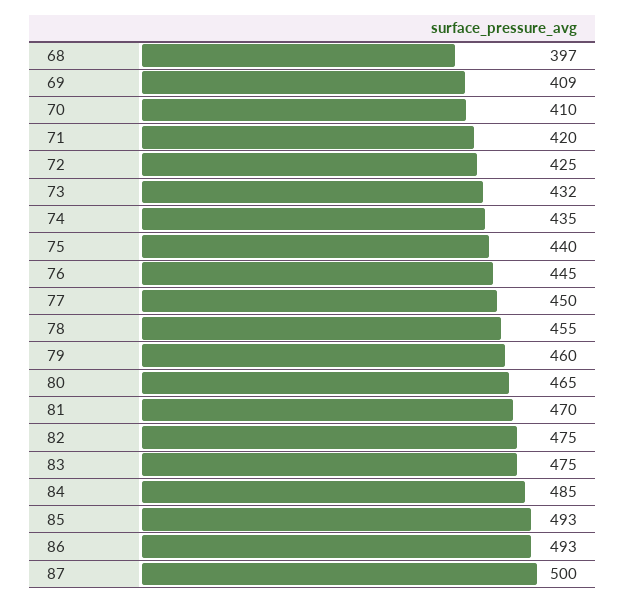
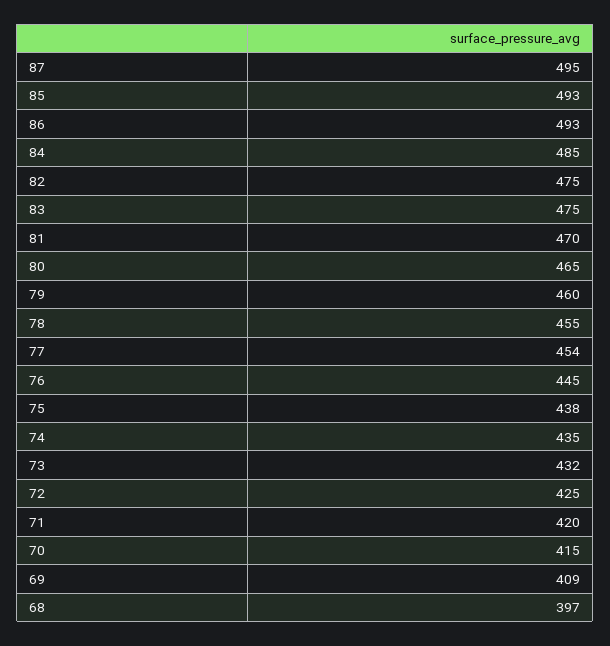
70: 410 -> 415
75: 440 -> 438
77: 450 -> 454
87: 500 -> 495

